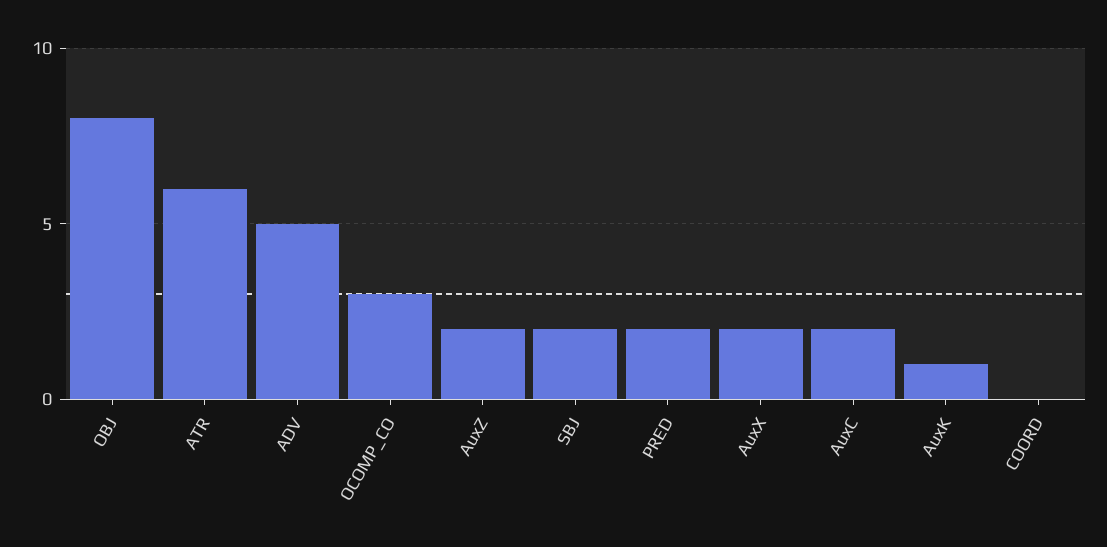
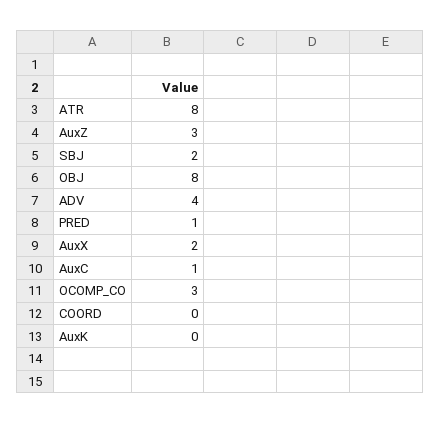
ATR: 6 -> 8
ADV: 5 -> 4
AuxZ: 2 -> 3
PRED: 2 -> 1
AuxC: 2 -> 1
AuxK: 1 -> 0

